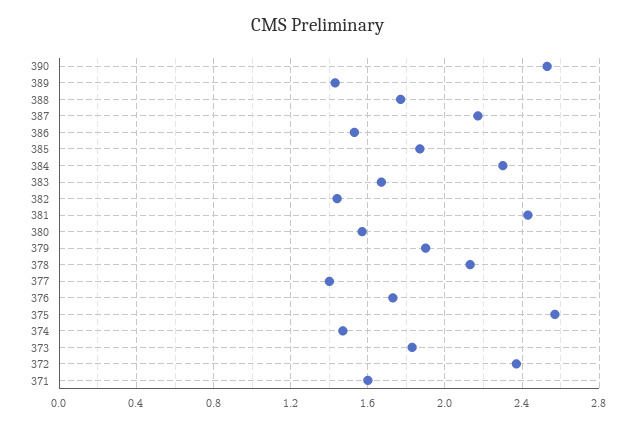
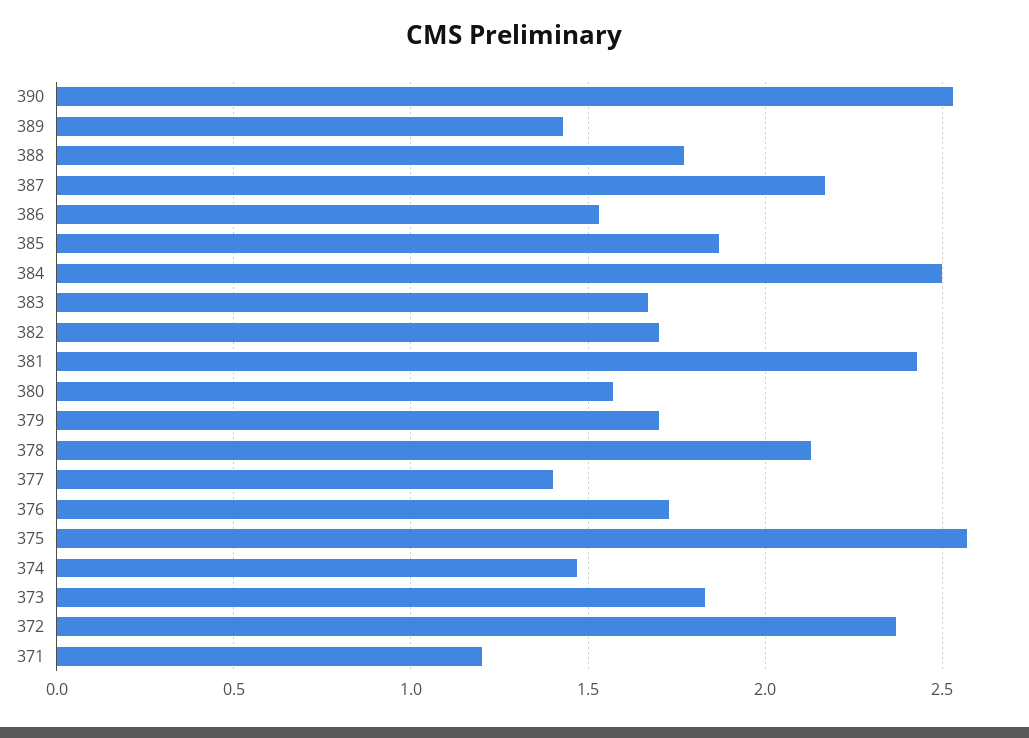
384: 2.3 -> 2.5
382: 1.45 -> 1.7
379: 1.9 -> 1.7
371: 1.6 -> 1.2

